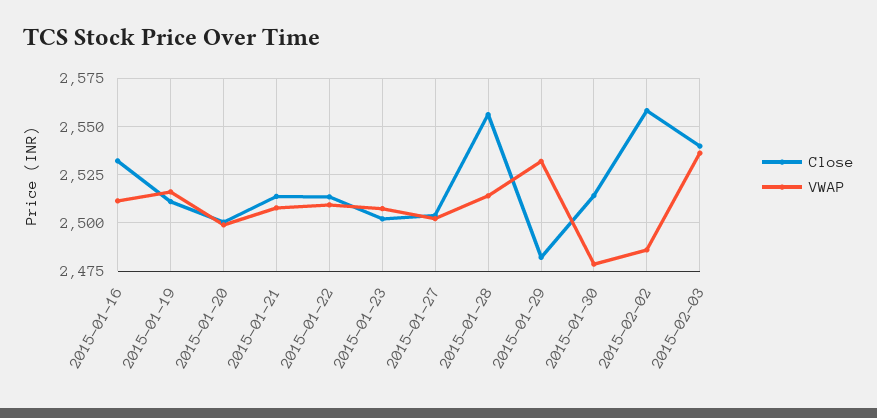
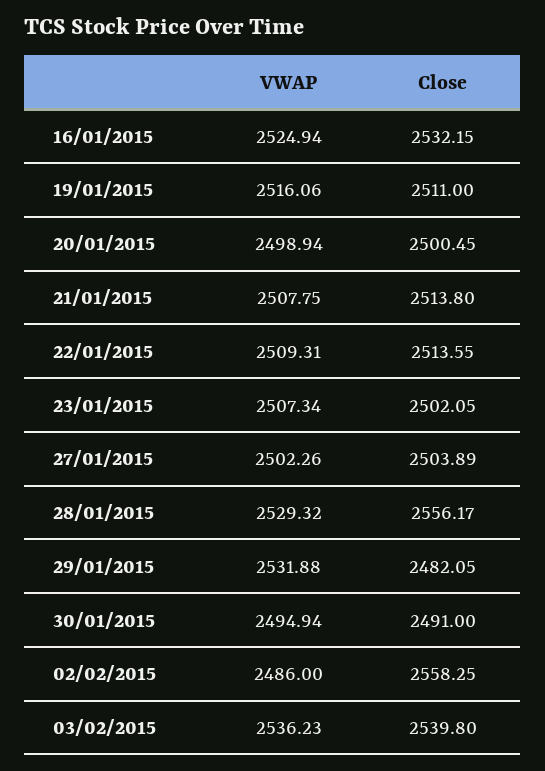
VWAP, 2015-01-16: 2510 -> 2524.94
VWAP, 2015-01-28: 2515 -> 2529.32
Close, 2015-01-30: 2515 -> 2491
VWAP, 2015-01-30: 2480 -> 2494.94

